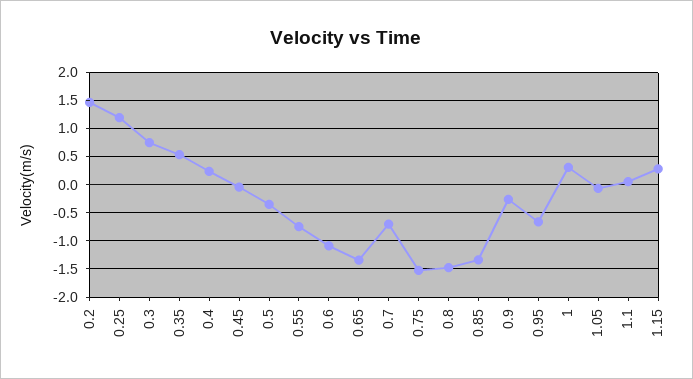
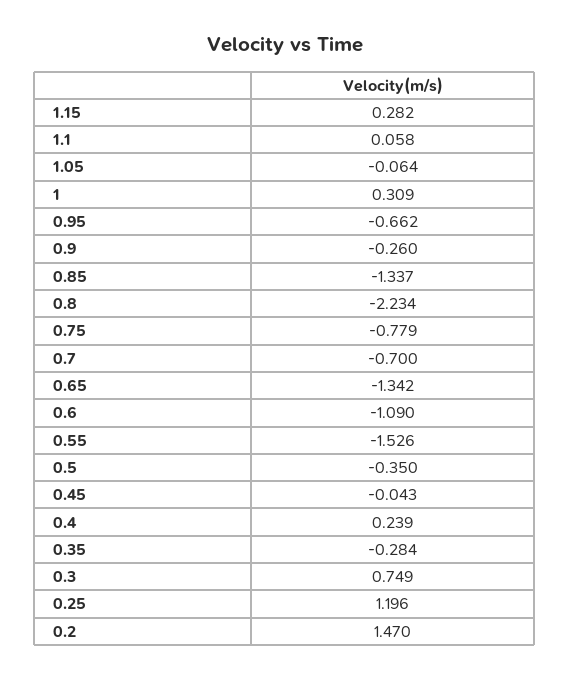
0.35: 0.5 -> -0.284
0.55: -0.75 -> -1.526
0.75: -1.5 -> -0.779
0.8: -1.5 -> -2.234

